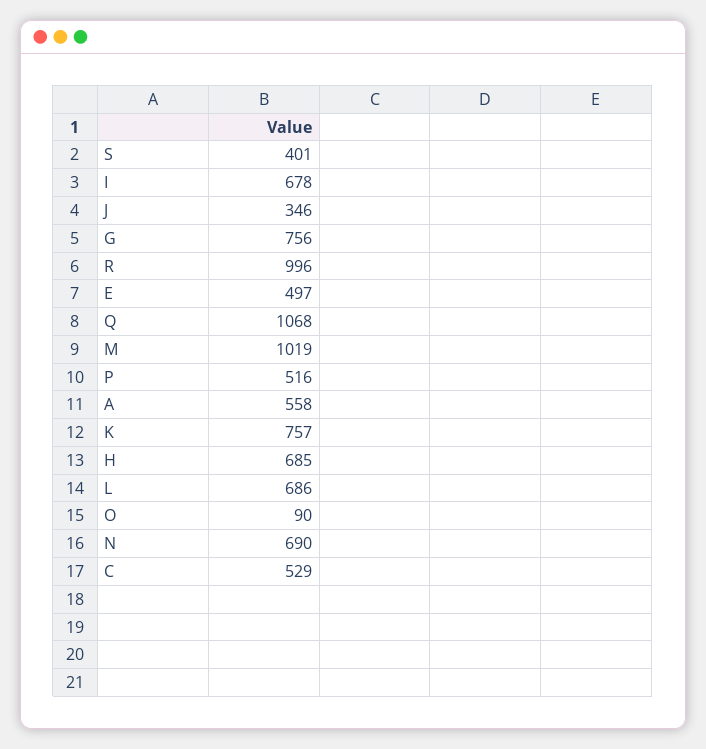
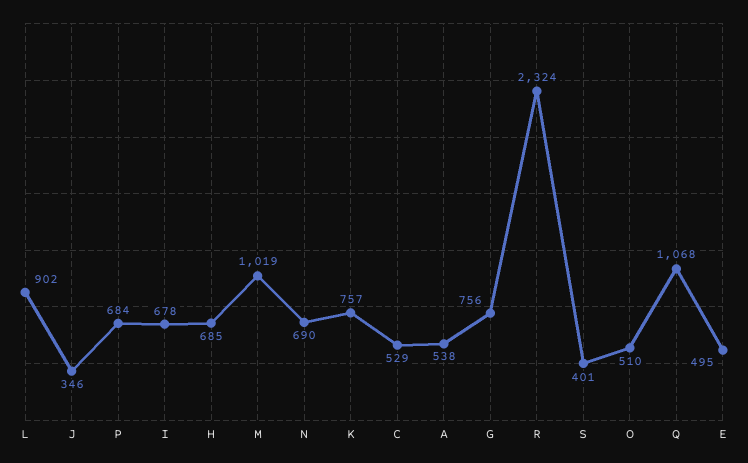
R: 996 -> 2324
E: 497 -> 495
P: 516 -> 684
A: 558 -> 538
L: 686 -> 902
O: 90 -> 510

